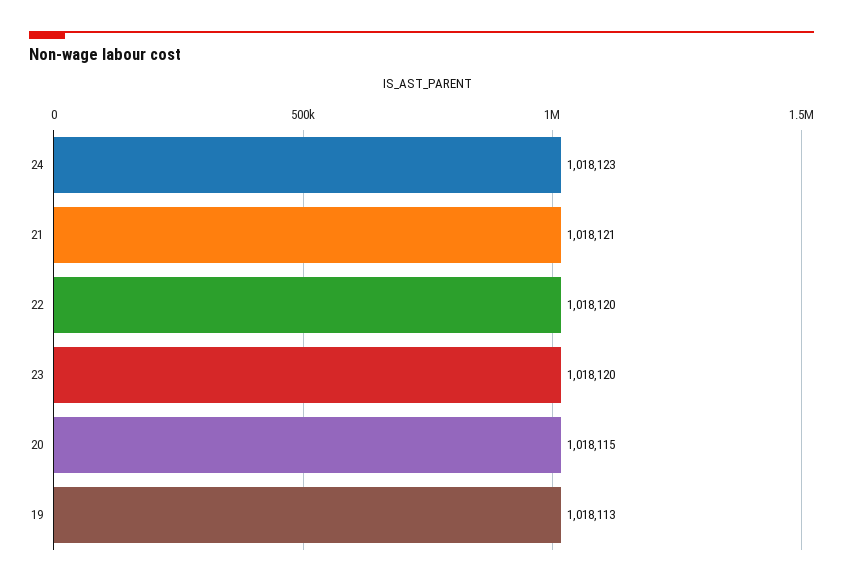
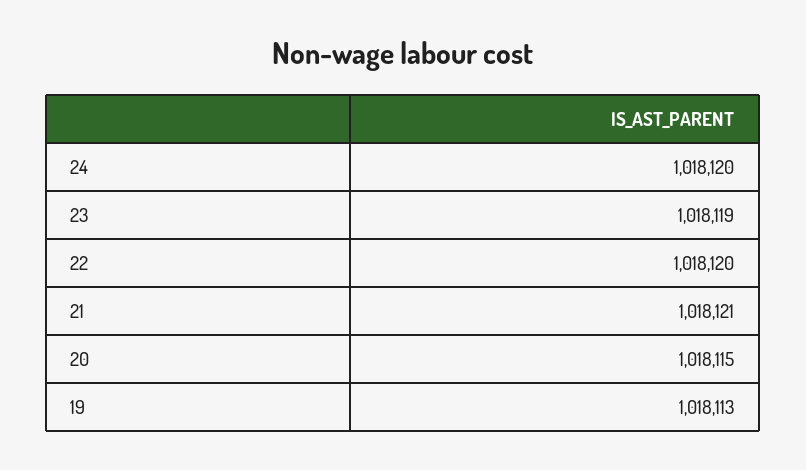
24: 1018123 -> 1018120
23: 1018120 -> 1018119

